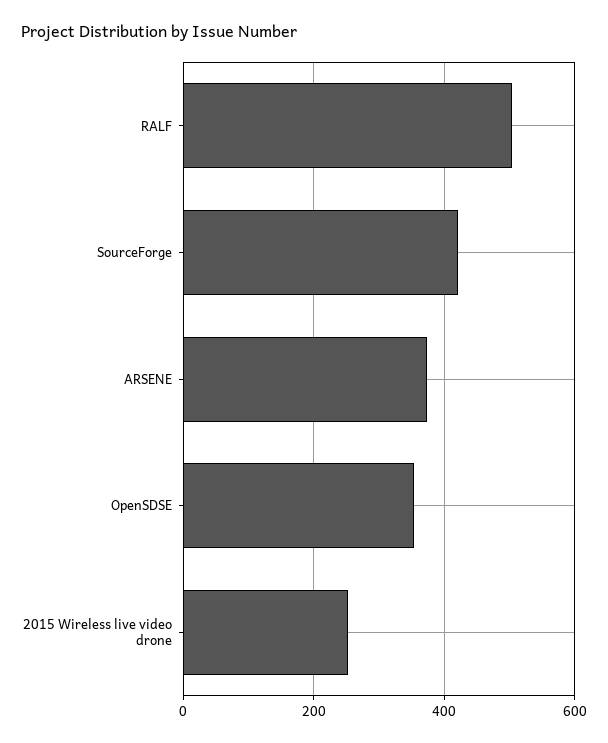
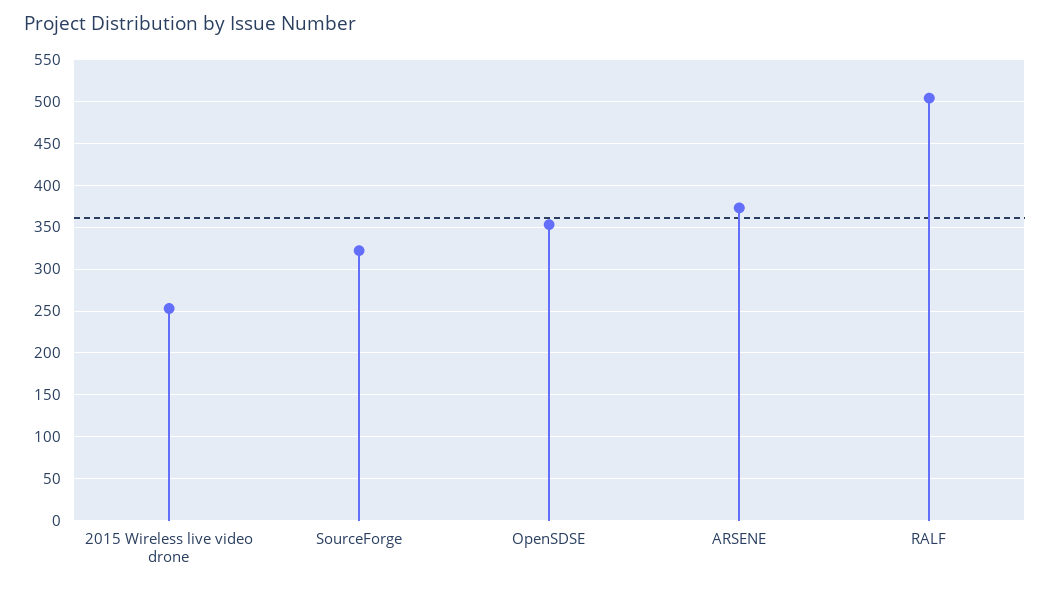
SourceForge: 420 -> 320

